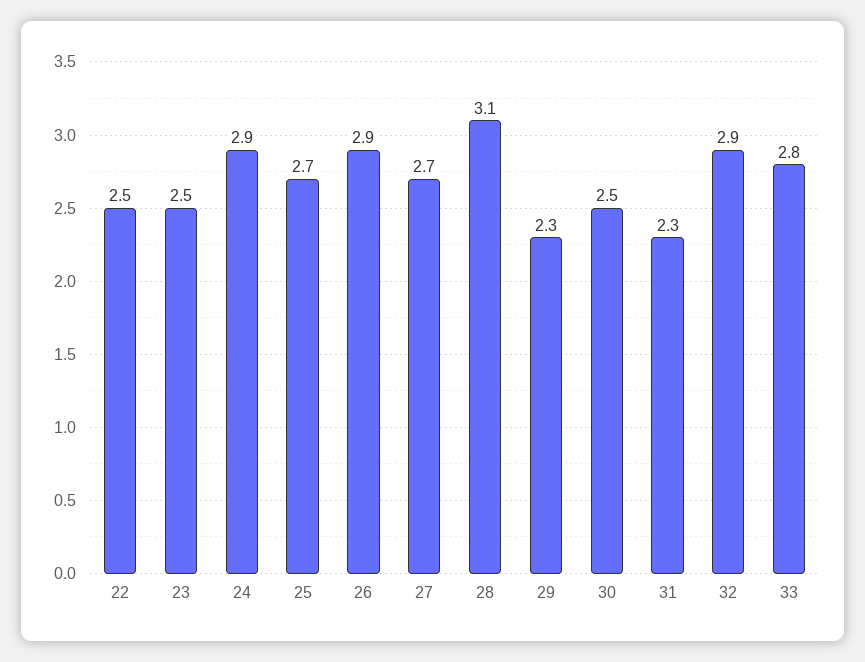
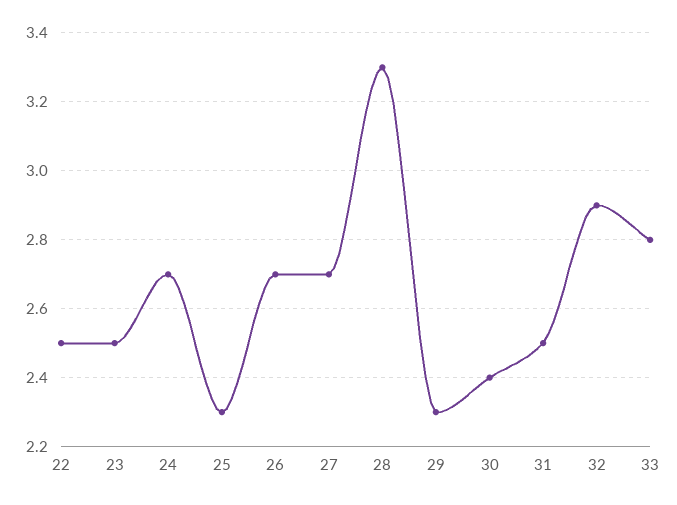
24: 2.9 -> 2.7
25: 2.7 -> 2.3
26: 2.9 -> 2.7
28: 3.1 -> 3.3
30: 2.5 -> 2.4
31: 2.3 -> 2.5

